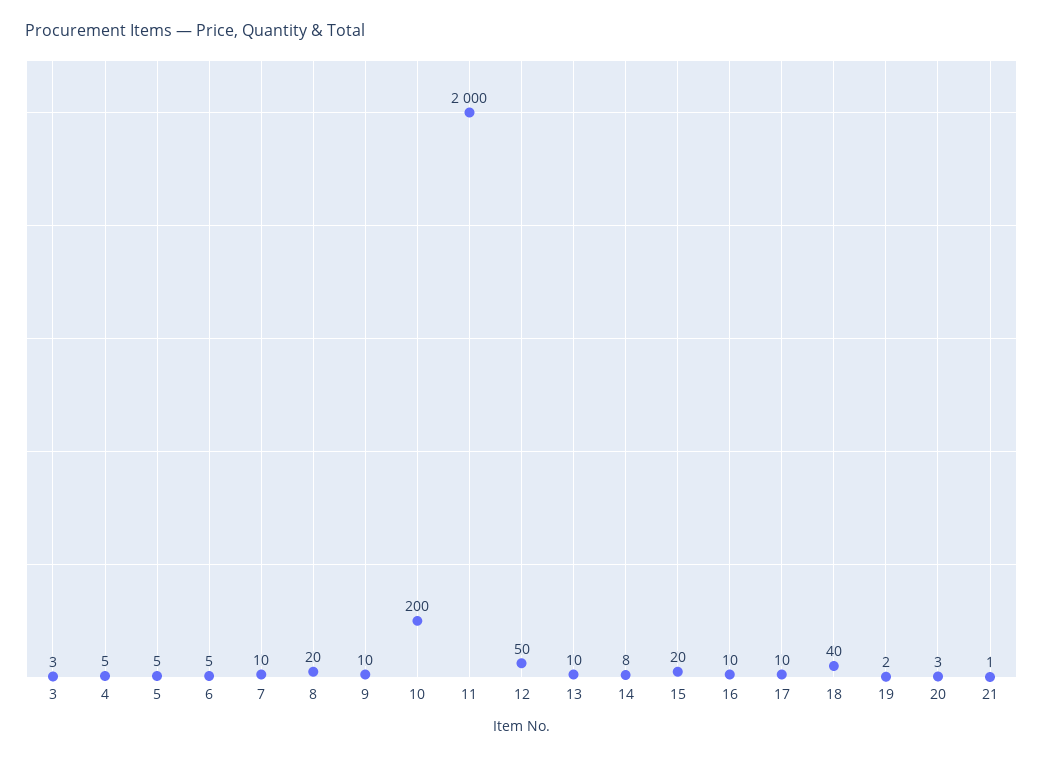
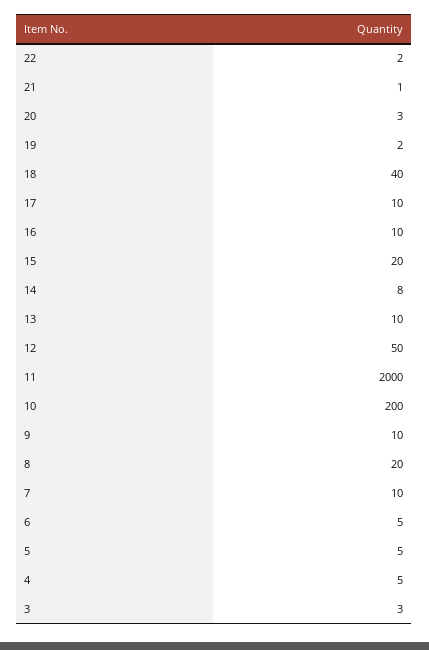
22: none -> 2

